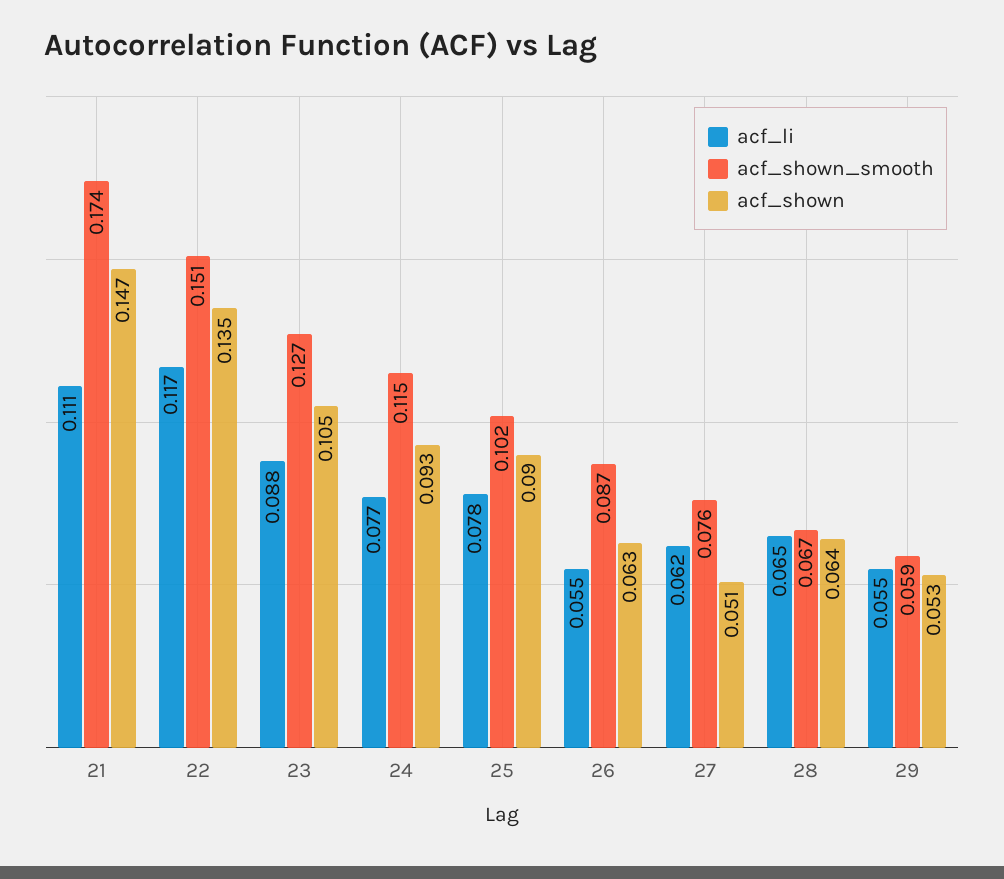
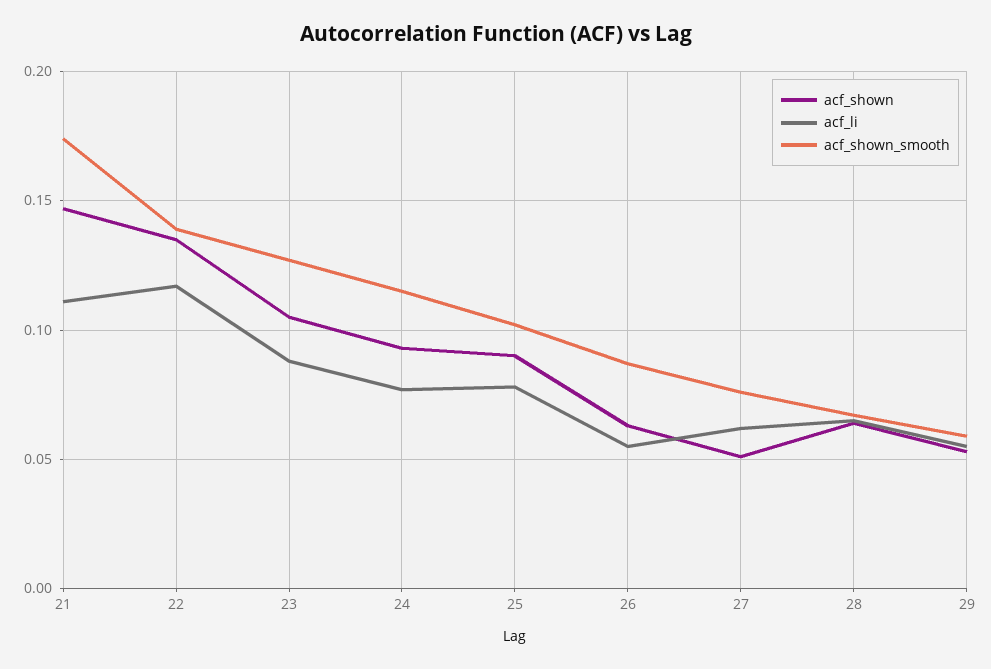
acf_shown_smooth, 22: 0.151 -> 0.14

